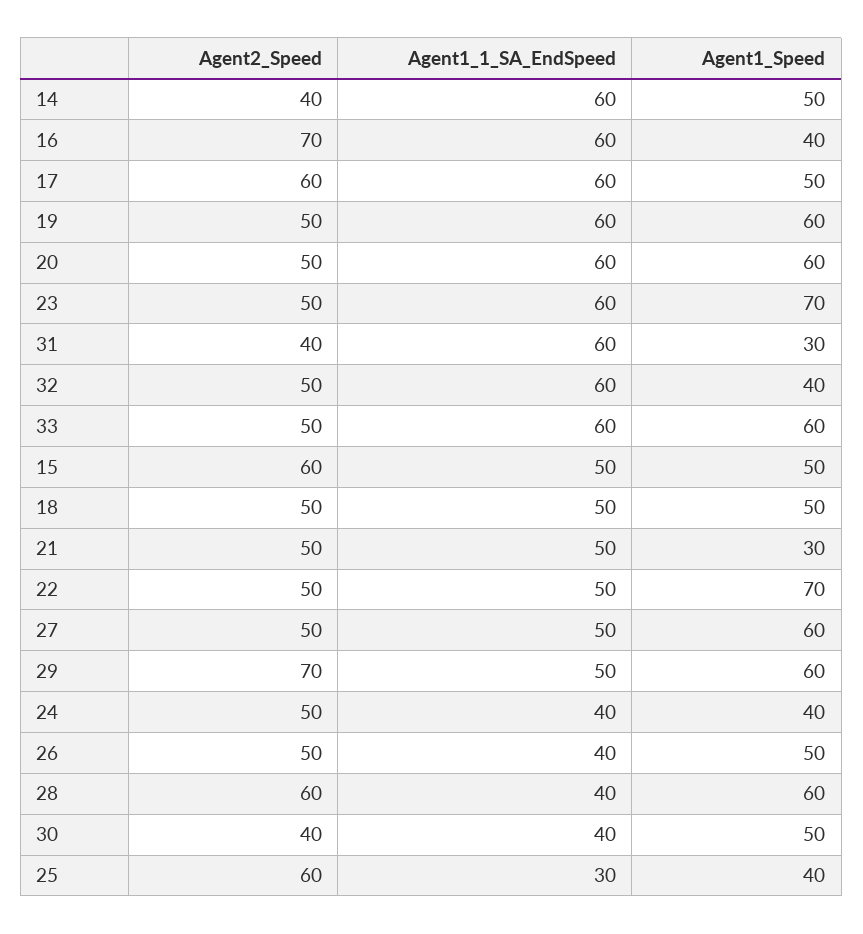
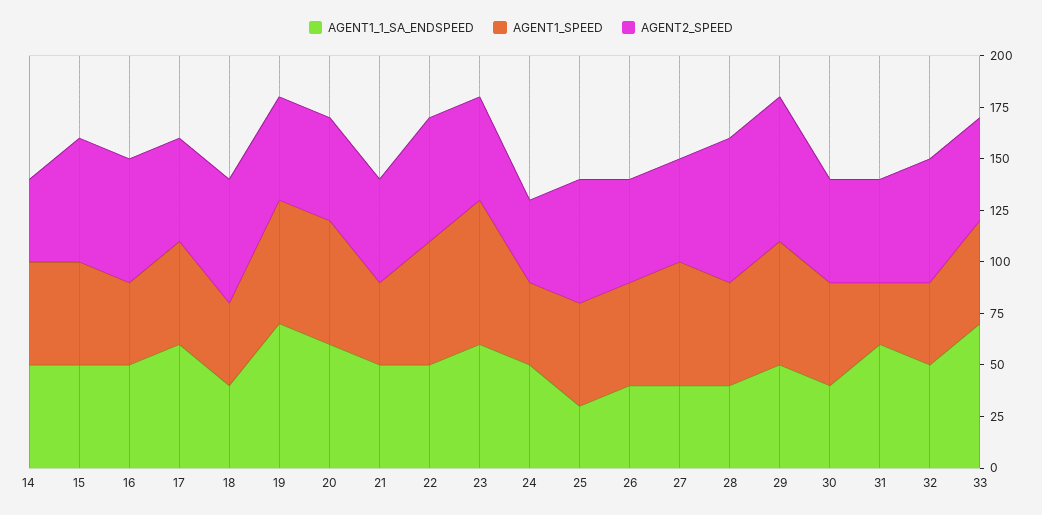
Agent1_1_SA_EndSpeed, 14: 60 -> 50
Agent2_Speed, 16: 70 -> 60
Agent1_1_SA_EndSpeed, 16: 60 -> 50
Agent2_Speed, 17: 60 -> 50
Agent1_1_SA_EndSpeed, 19: 60 -> 70
Agent2_Speed, 31: 40 -> 50
Agent2_Speed, 32: 50 -> 60
Agent1_1_SA_EndSpeed, 32: 60 -> 50
Agent1_1_SA_EndSpeed, 33: 60 -> 70
Agent1_Speed, 33: 60 -> 50
Agent2_Speed, 18: 50 -> 60
Agent1_1_SA_EndSpeed, 18: 50 -> 40
Agent1_Speed, 18: 50 -> 40
Agent1_Speed, 21: 30 -> 40
Agent2_Speed, 22: 50 -> 60
Agent1_Speed, 22: 70 -> 60
Agent1_1_SA_EndSpeed, 27: 50 -> 40
Agent2_Speed, 24: 50 -> 40
Agent1_1_SA_EndSpeed, 24: 40 -> 50
Agent2_Speed, 28: 60 -> 70
Agent1_Speed, 28: 60 -> 50
Agent2_Speed, 30: 40 -> 50
Agent1_Speed, 25: 40 -> 50

